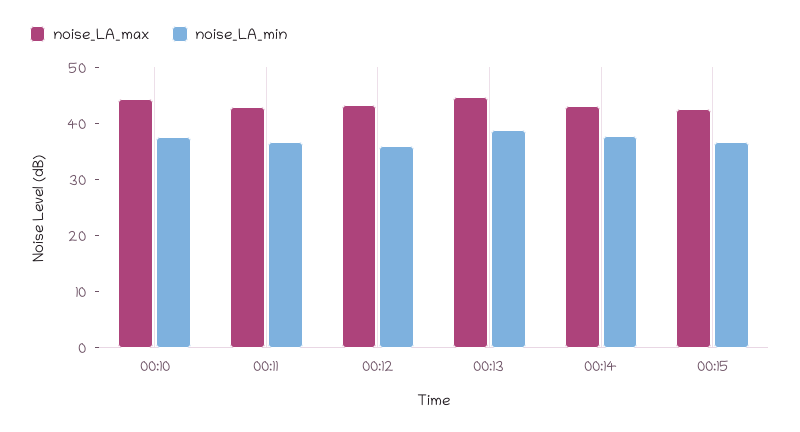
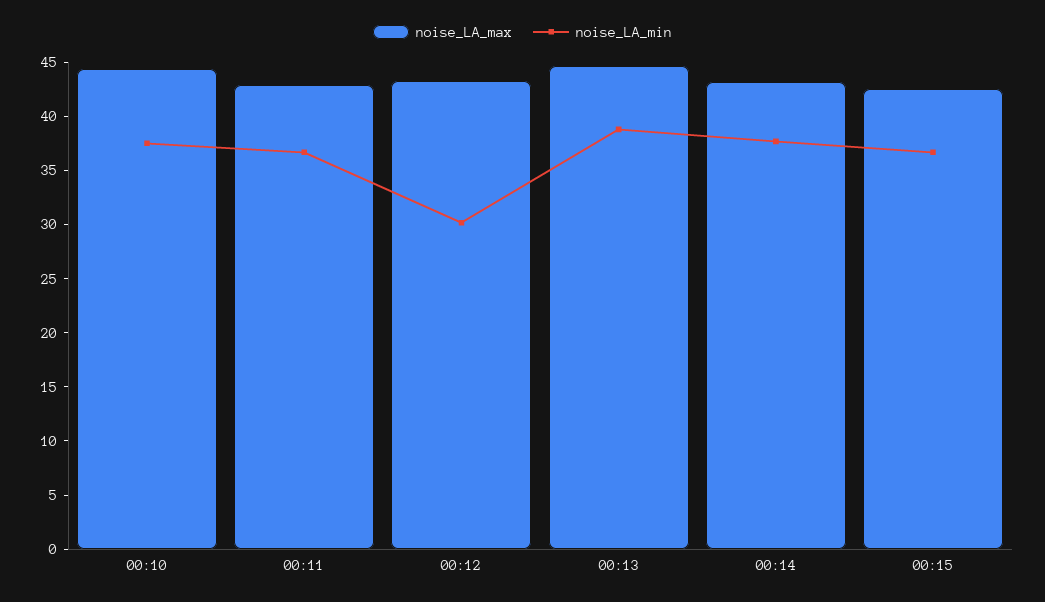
noise_LA_min, 00:12: 36 -> 30

